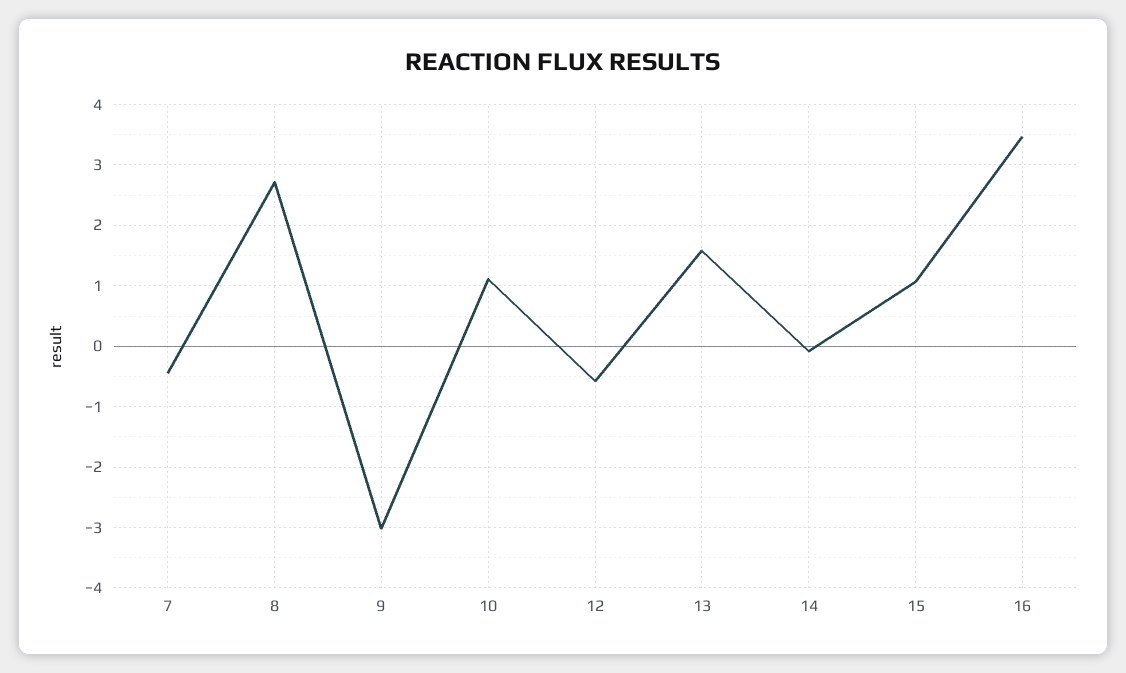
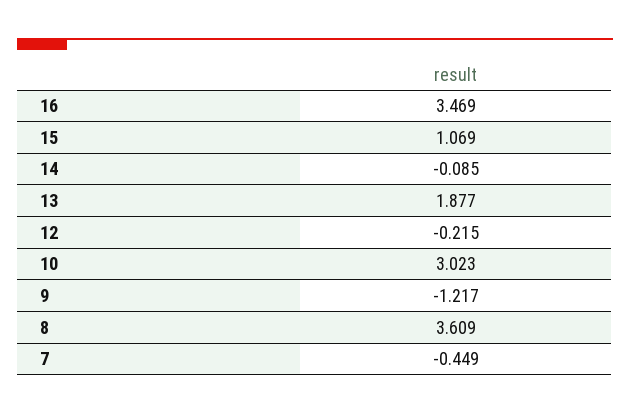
8: 2.7 -> 3.609
9: -3 -> -1.217
10: 1.1 -> 3.023
12: -0.6 -> -0.215
13: 1.6 -> 1.877

